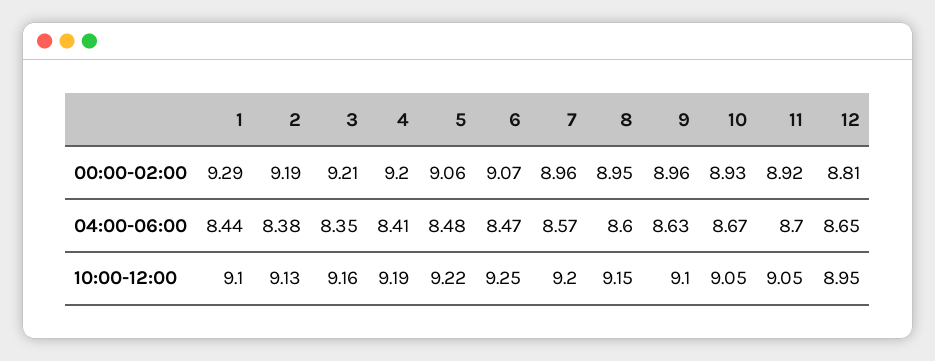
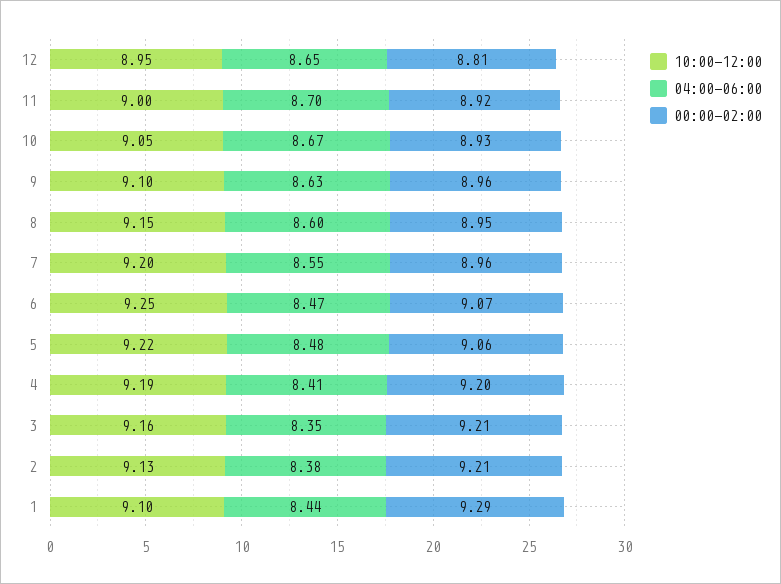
00:00-02:00, 2: 9.19 -> 9.21
04:00-06:00, 7: 8.57 -> 8.55
10:00-12:00, 11: 9.05 -> 9

